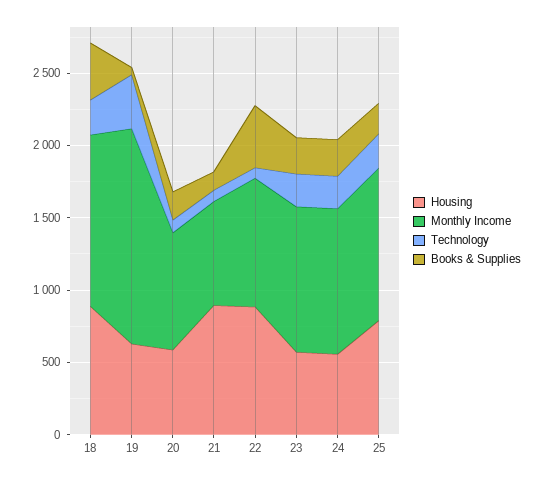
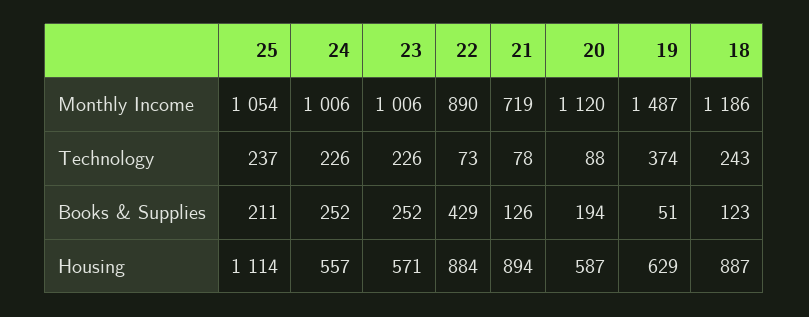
Books & Supplies, 18: 400 -> 123
Monthly Income, 20: 800 -> 1120
Housing, 25: 800 -> 1114

